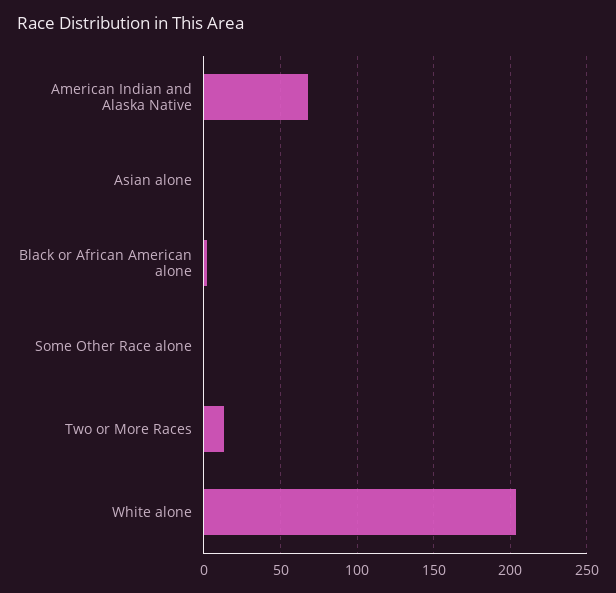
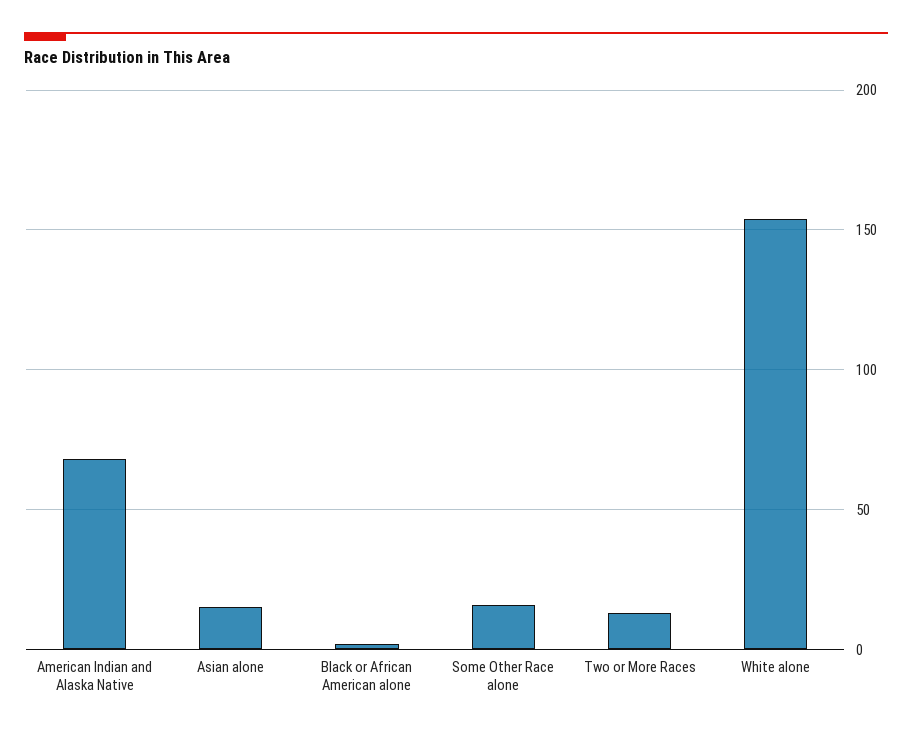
Asian alone: 0 -> 15
Some Other Race alone: 0 -> 15
White alone: 205 -> 155

